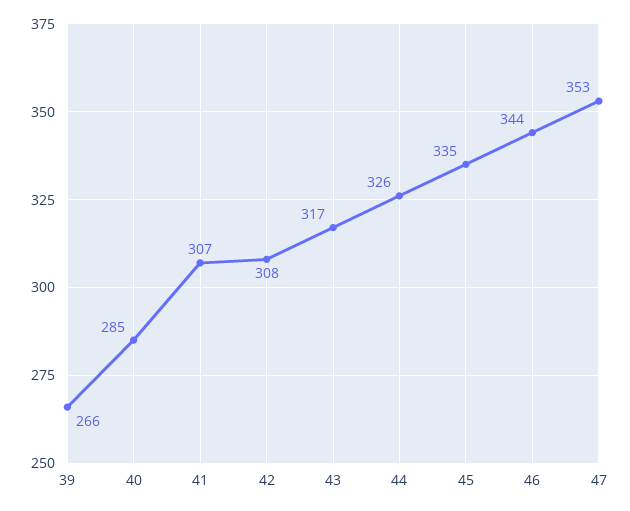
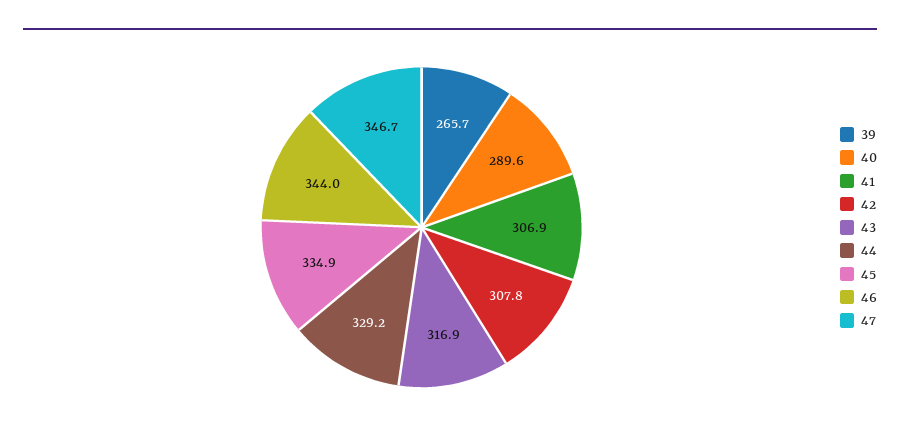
40: 285 -> 289.6
44: 326 -> 329.2
47: 353 -> 346.7

